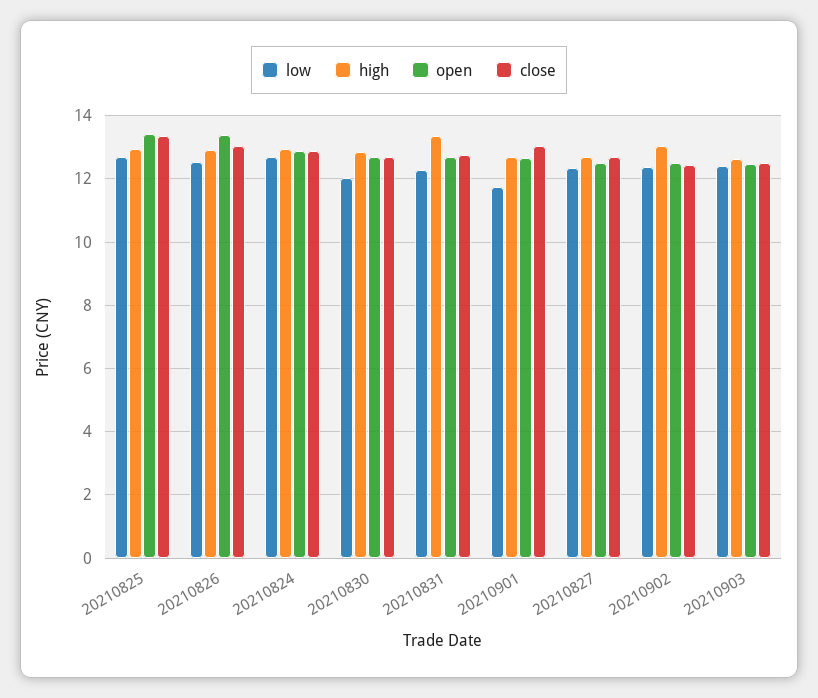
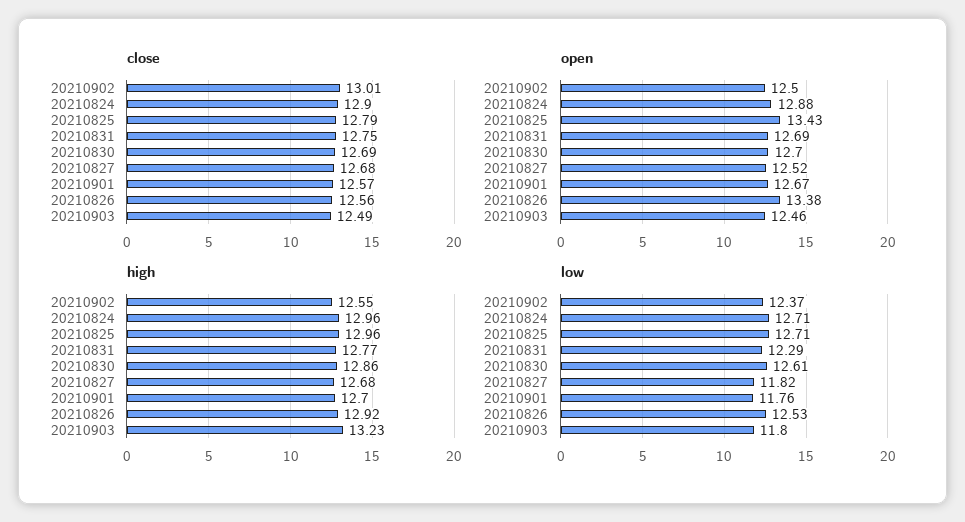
close, 20210825: 13.4 -> 12.79
close, 20210826: 13 -> 12.56
low, 20210830: 12 -> 12.61
high, 20210831: 13.4 -> 12.77
close, 20210901: 13 -> 12.57
low, 20210827: 12.4 -> 11.82
high, 20210902: 13 -> 12.55
close, 20210902: 12.4 -> 13.01
low, 20210903: 12.4 -> 11.8
high, 20210903: 12.6 -> 13.23

